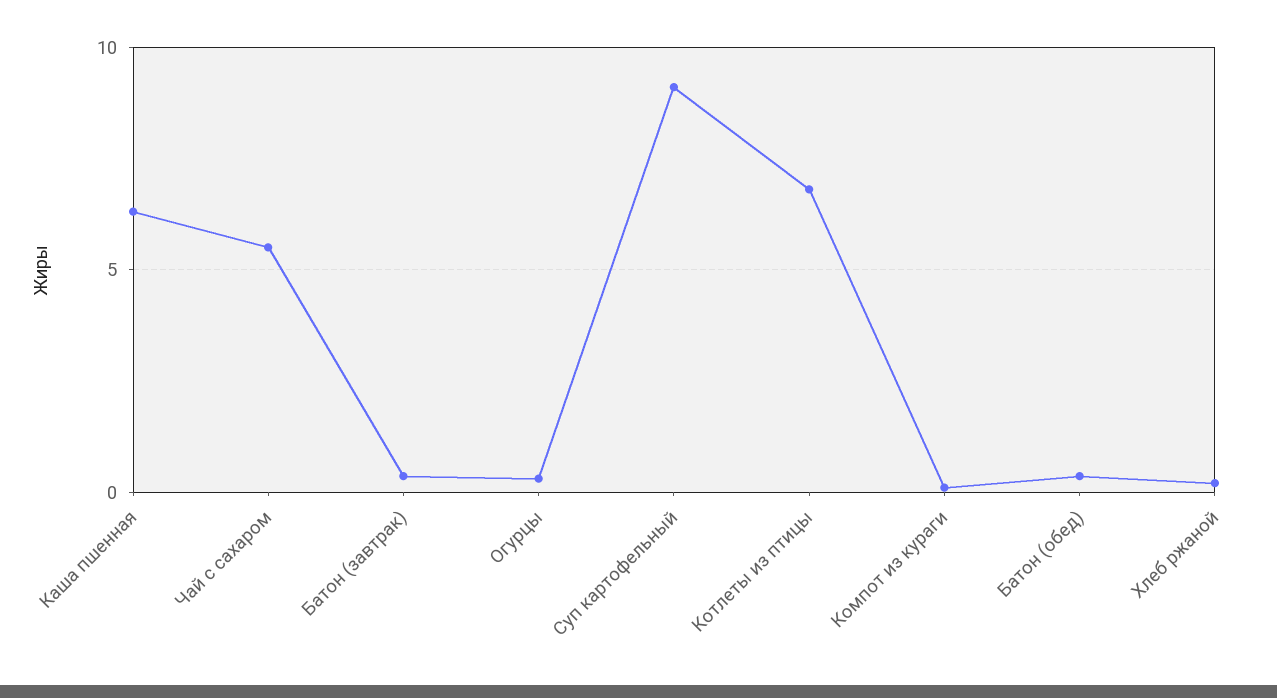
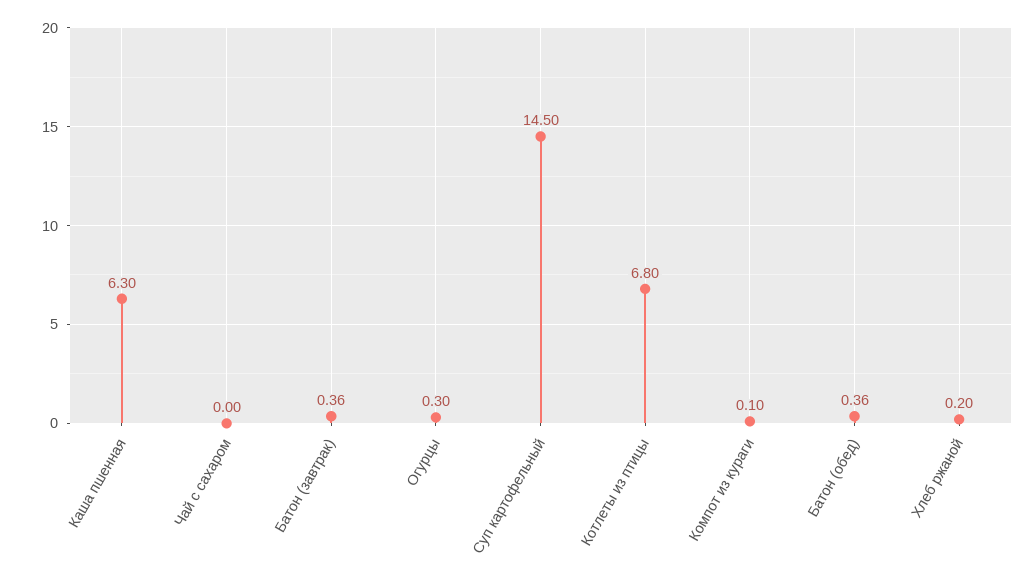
Чай с сахаром: 5.5 -> 0
Суп картофельный: 9 -> 14.5

